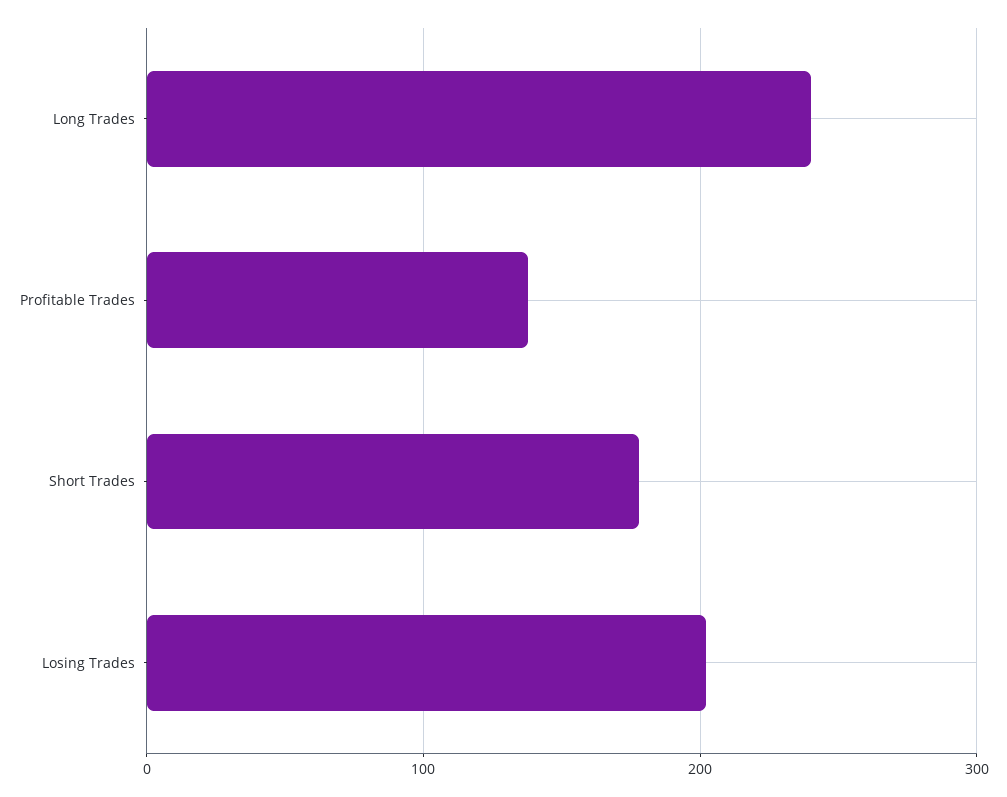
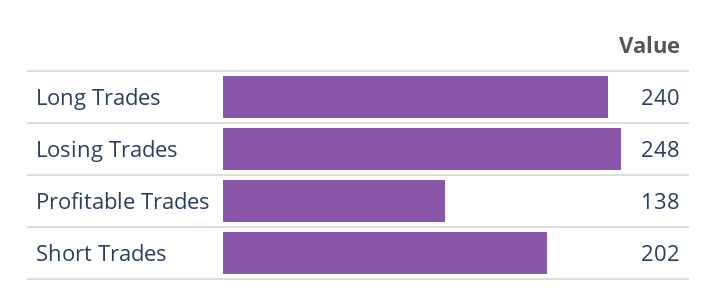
Short Trades: 180 -> 202
Losing Trades: 200 -> 248

